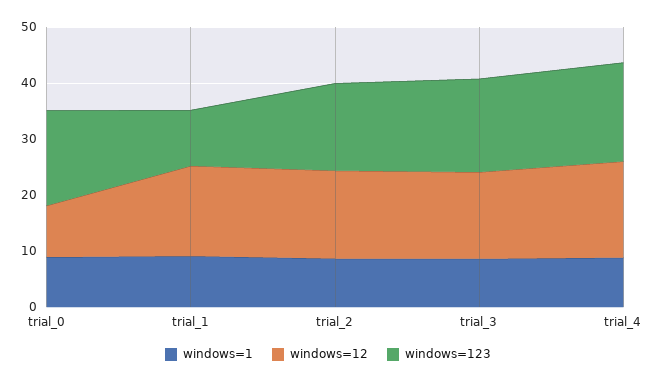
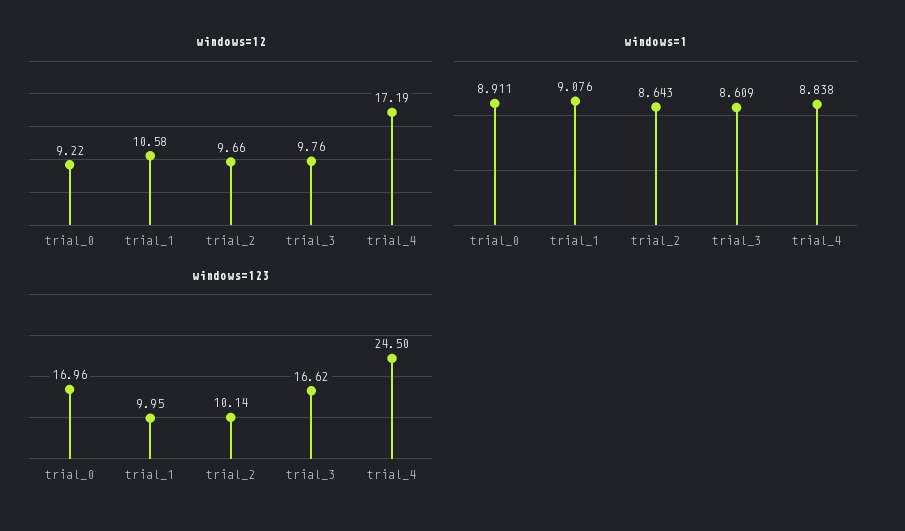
windows=12, trial_1: 16 -> 10.58
windows=12, trial_2: 16 -> 9.66
windows=123, trial_2: 16 -> 10.14
windows=12, trial_3: 16 -> 9.76
windows=123, trial_4: 18 -> 24.5

